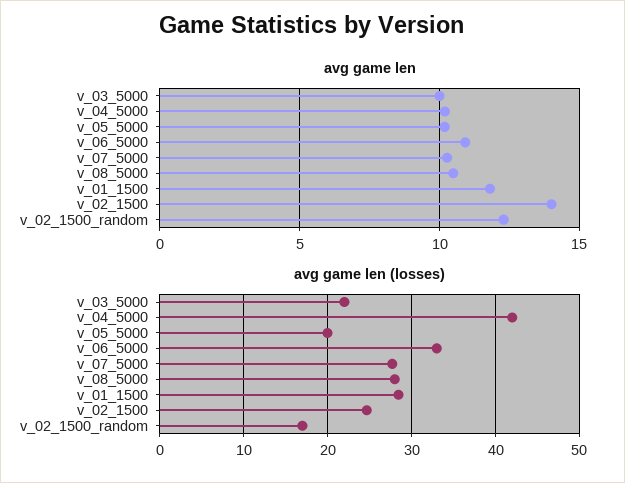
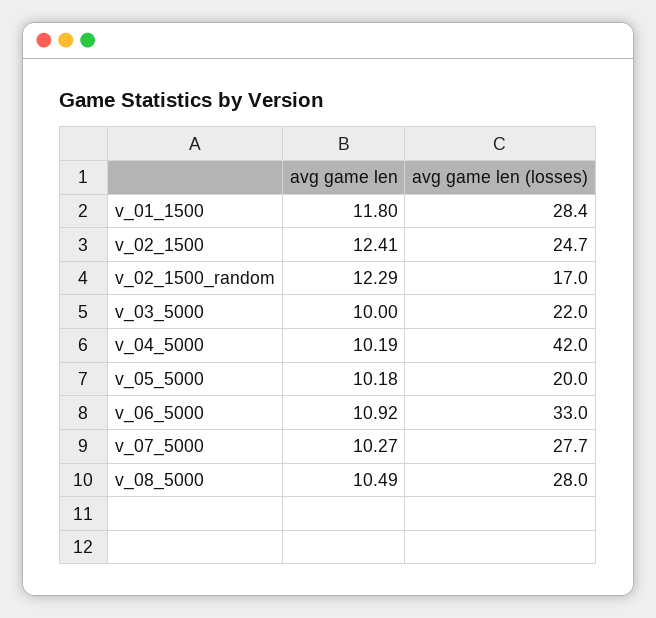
avg game len, v_02_1500: 14 -> 12.41

